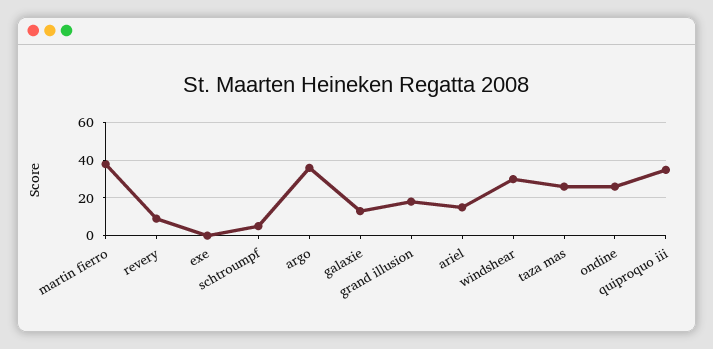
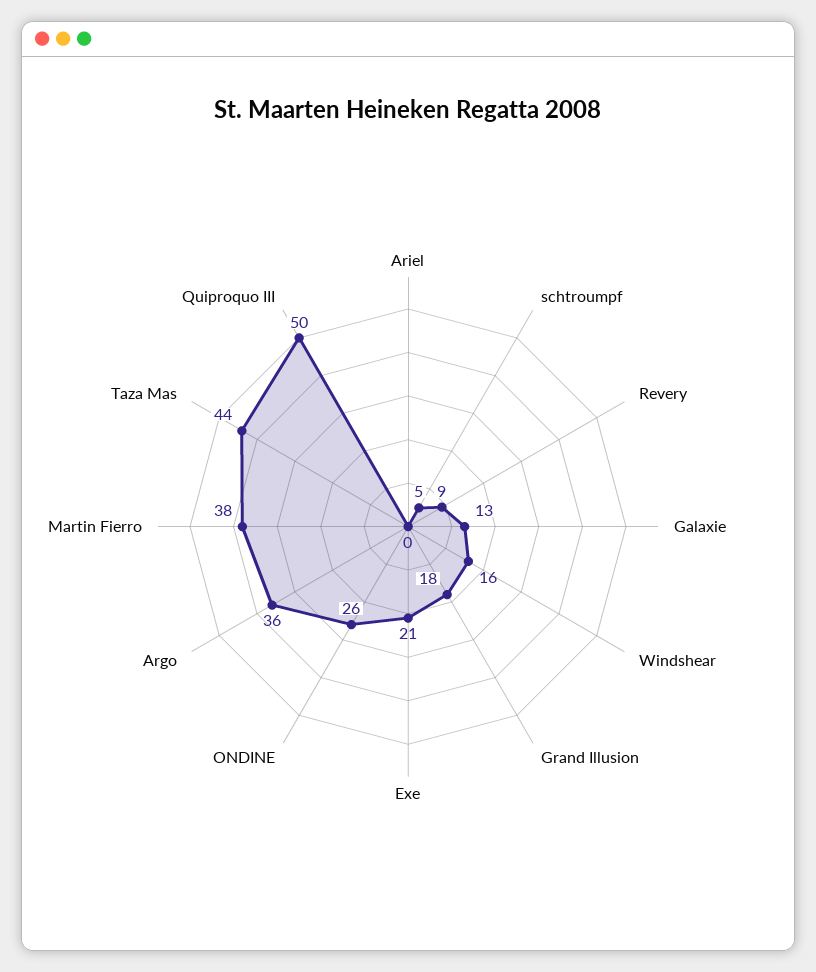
exe: 0 -> 21
ariel: 15 -> 0
windshear: 30 -> 16
taza mas: 25 -> 44
quiproquo iii: 35 -> 50

